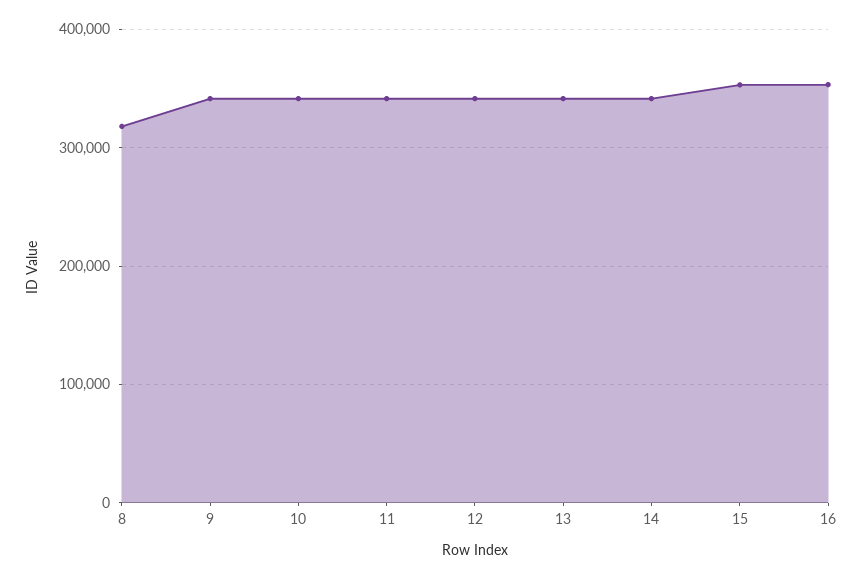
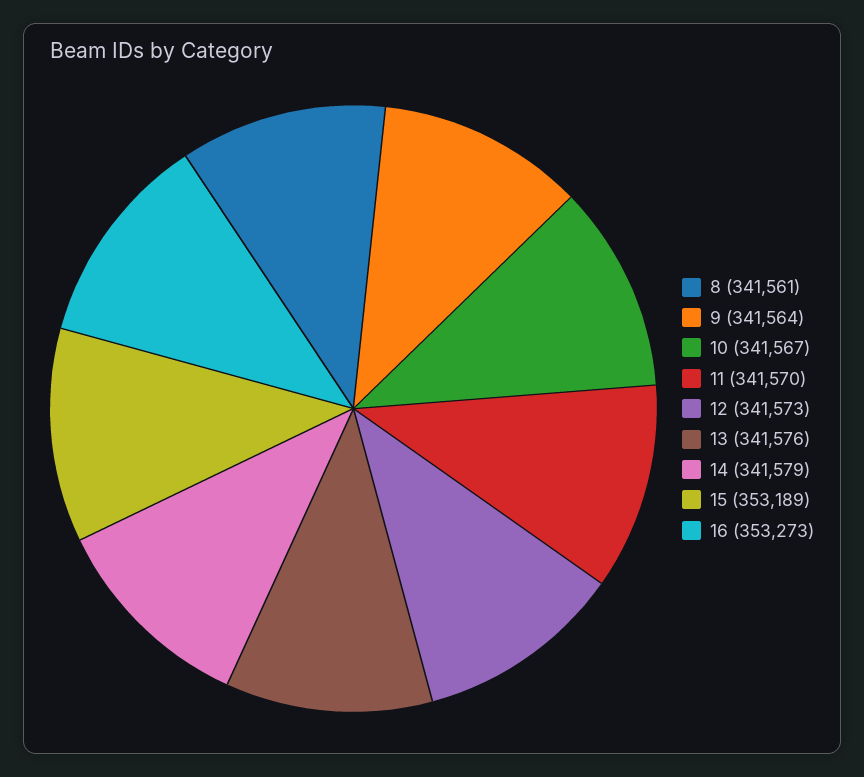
8: 320000 -> 341561

